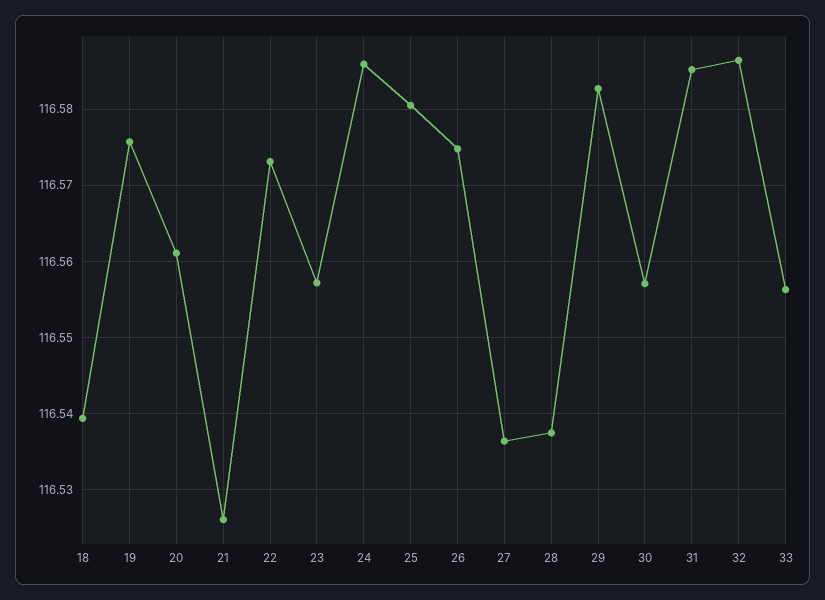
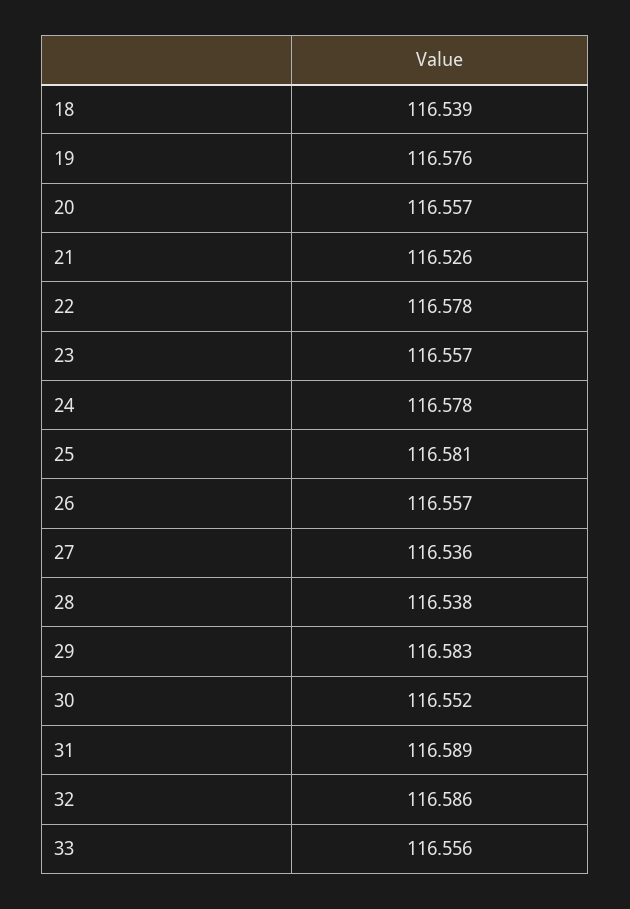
20: 116.561 -> 116.557
22: 116.573 -> 116.578
24: 116.586 -> 116.578
26: 116.575 -> 116.557
30: 116.557 -> 116.552
31: 116.585 -> 116.589

